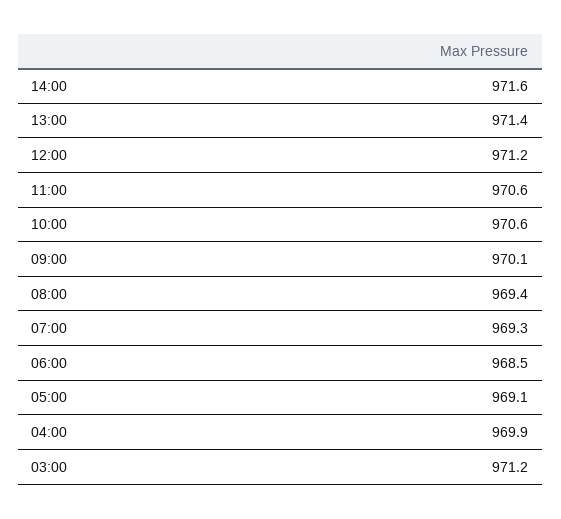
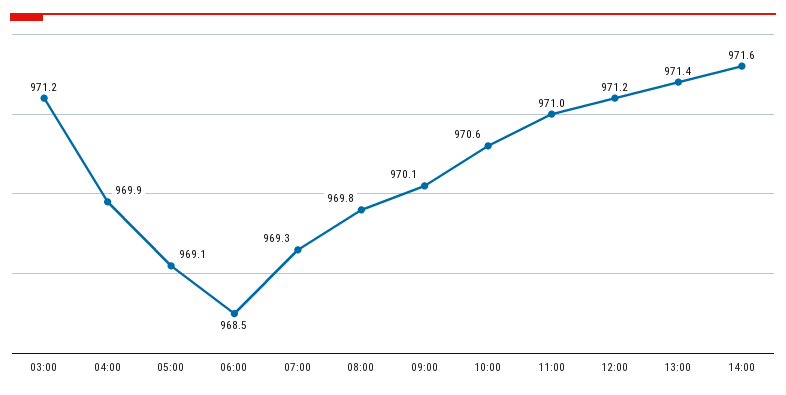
11:00: 970.6 -> 971
08:00: 969.4 -> 969.8

